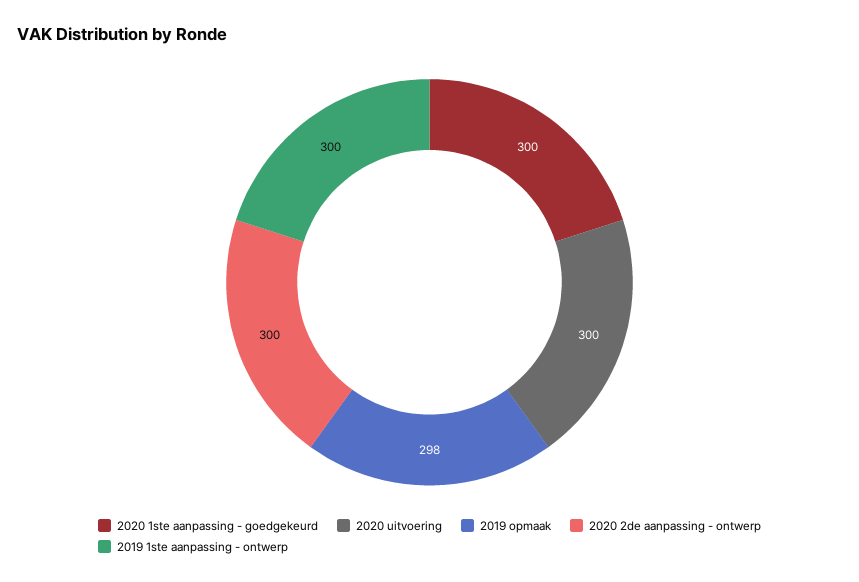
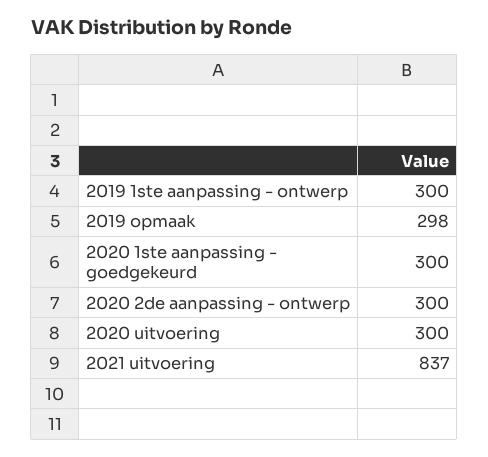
2021 uitvoering: none -> 837

